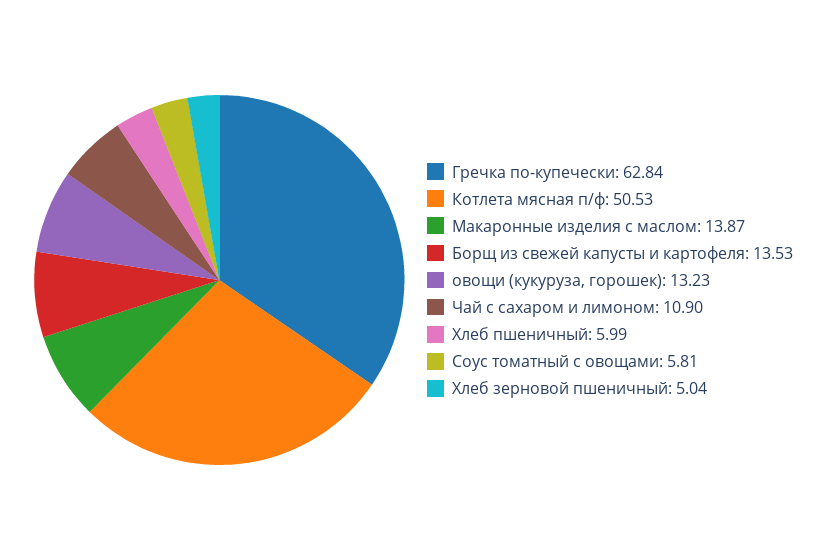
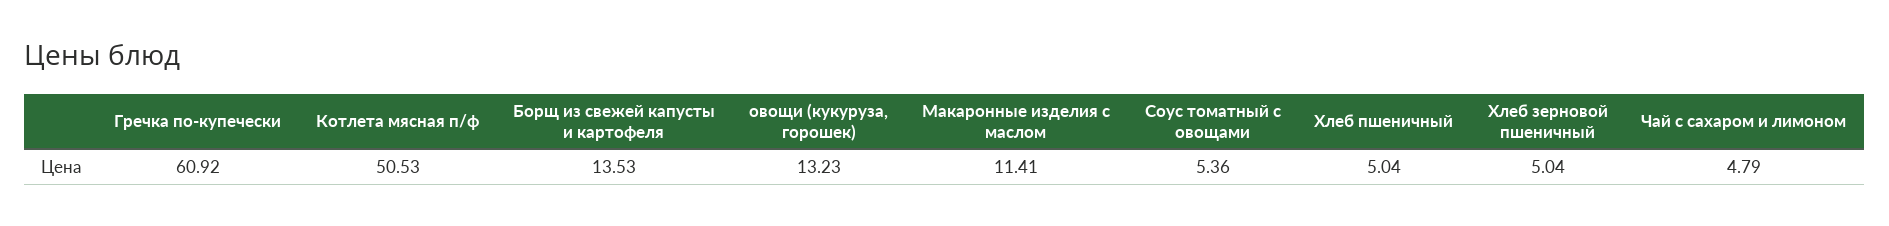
Гречка по-купечески: 62.84 -> 60.92
Макаронные изделия с маслом: 13.87 -> 11.41
Чай с сахаром и лимоном: 10.9 -> 4.79
Хлеб пшеничный: 5.99 -> 5.04
Соус томатный с овощами: 5.81 -> 5.36

